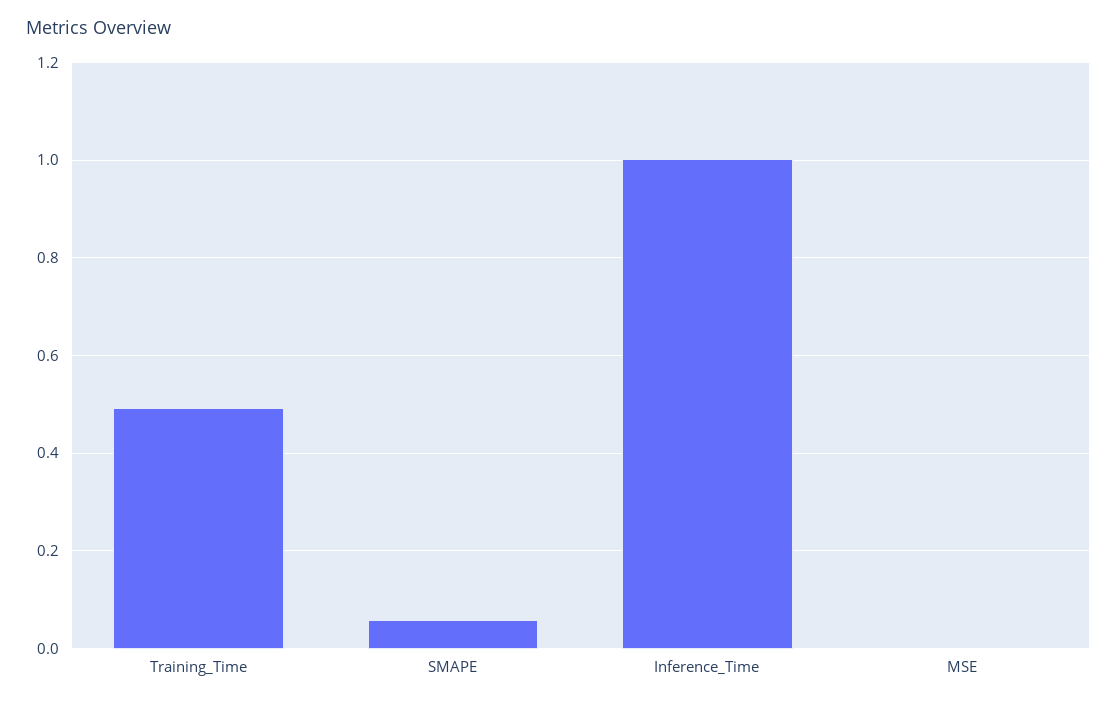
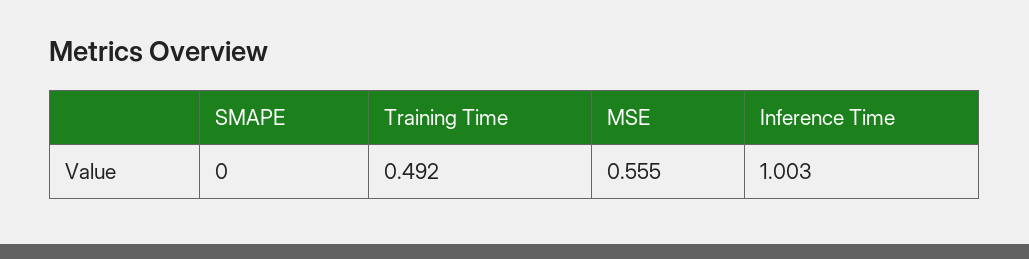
SMAPE: 0.06 -> 0
MSE: 0 -> 0.555

